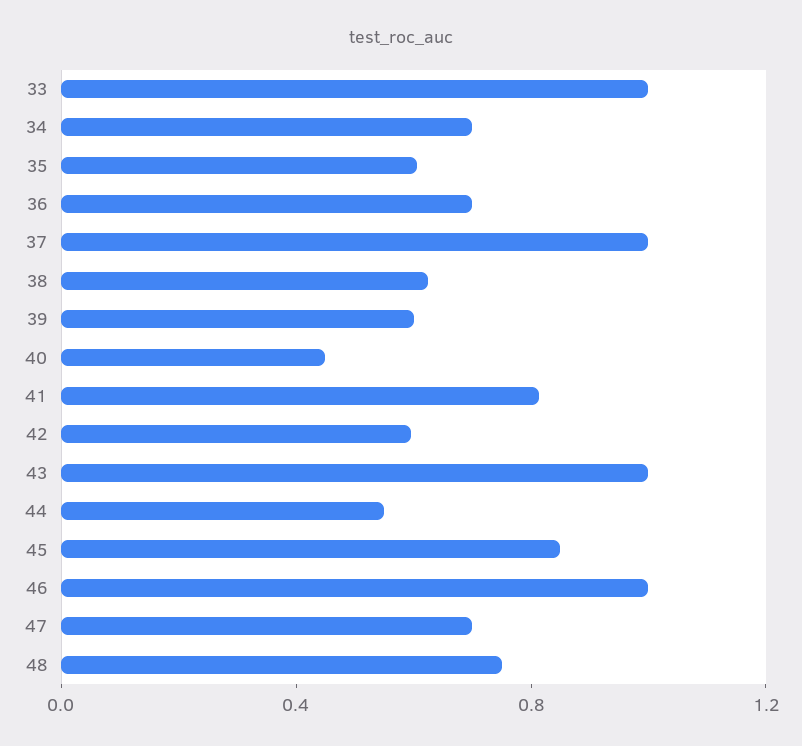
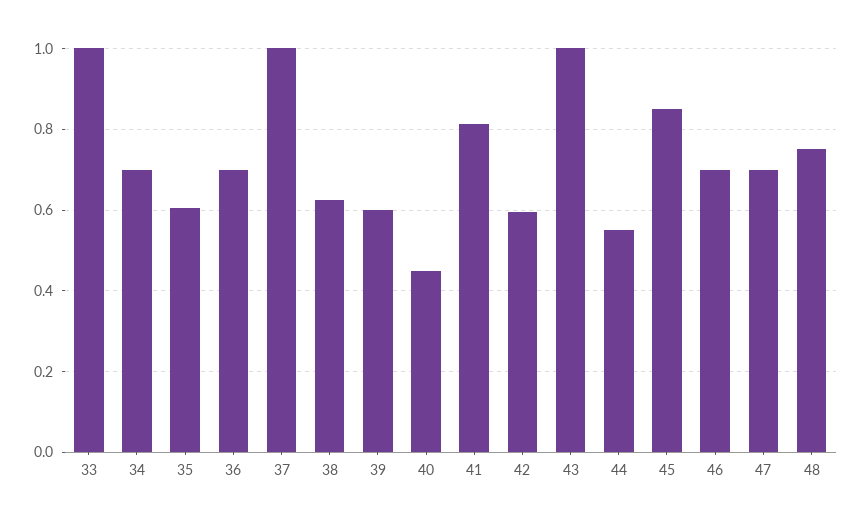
46: 1 -> 0.7

